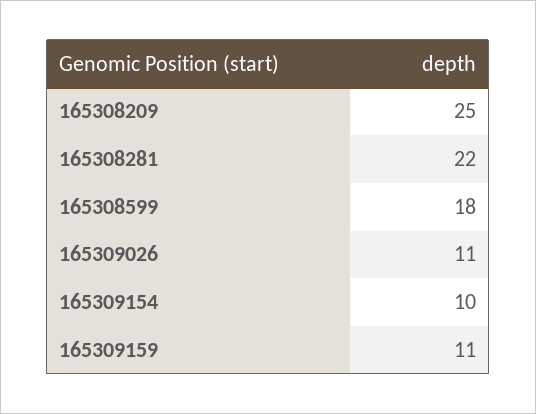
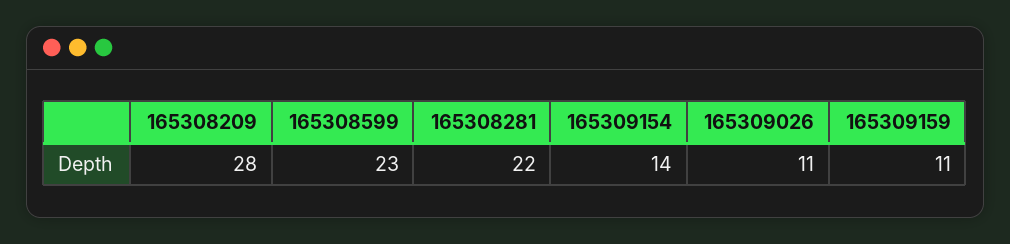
165308209: 25 -> 28
165308599: 18 -> 23
165309154: 10 -> 14

